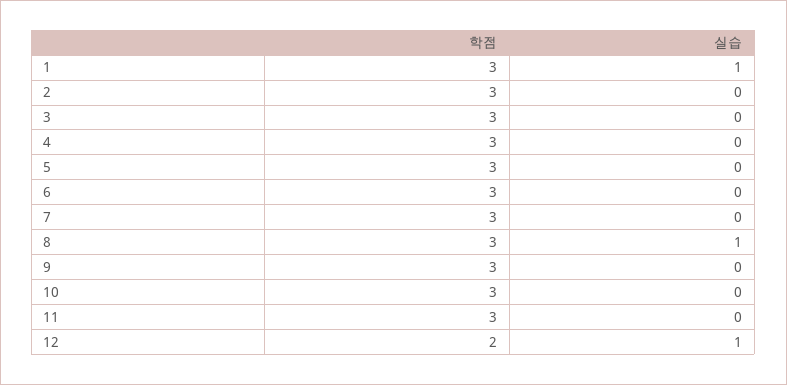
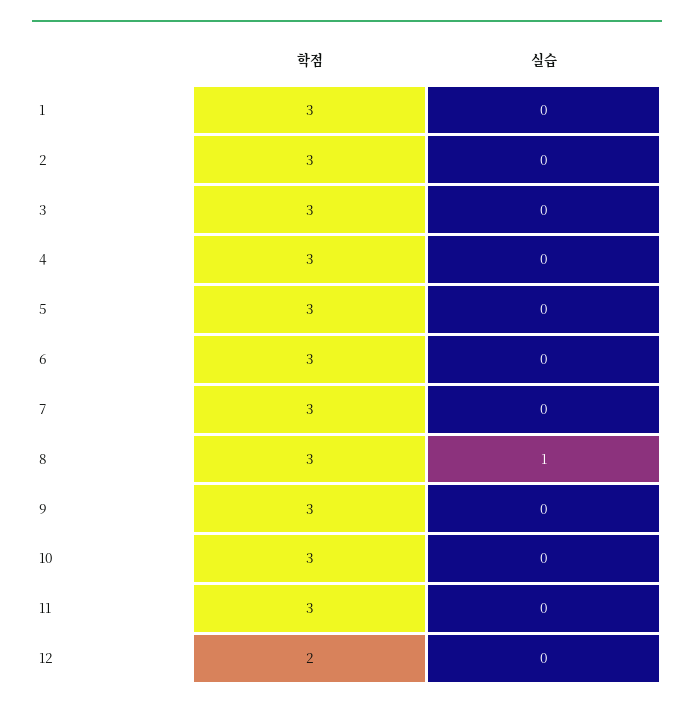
실습, 1: 1 -> 0
실습, 12: 1 -> 0

